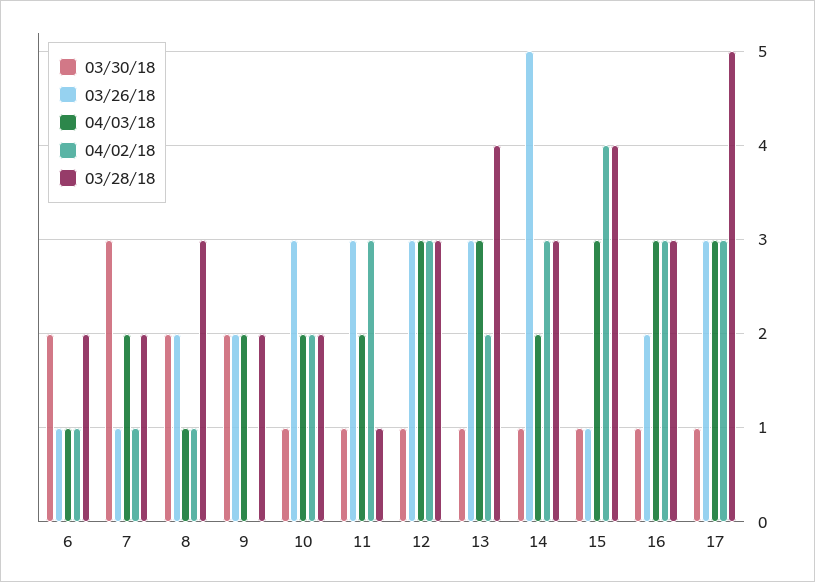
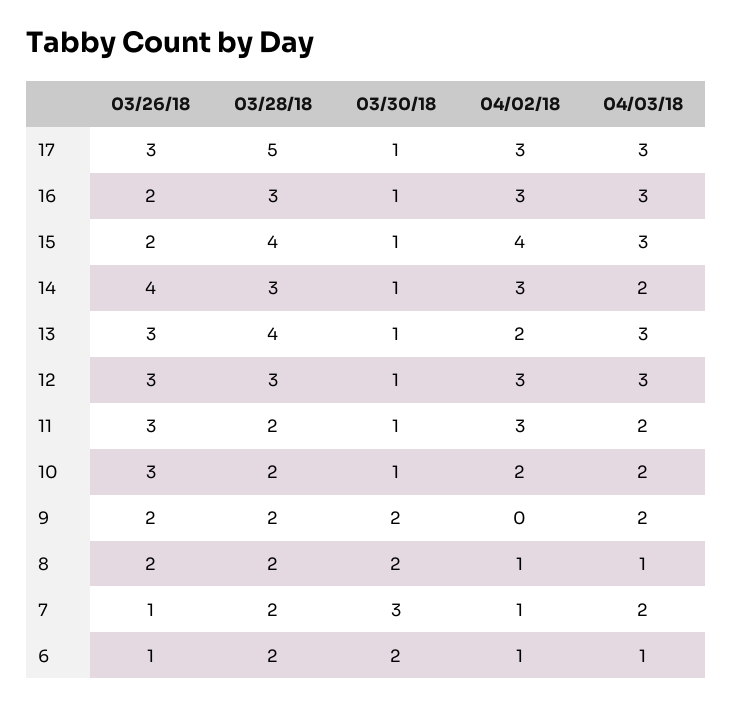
03/28/18, 8: 3 -> 2
03/28/18, 11: 1 -> 2
03/26/18, 14: 5 -> 4
03/26/18, 15: 1 -> 2

